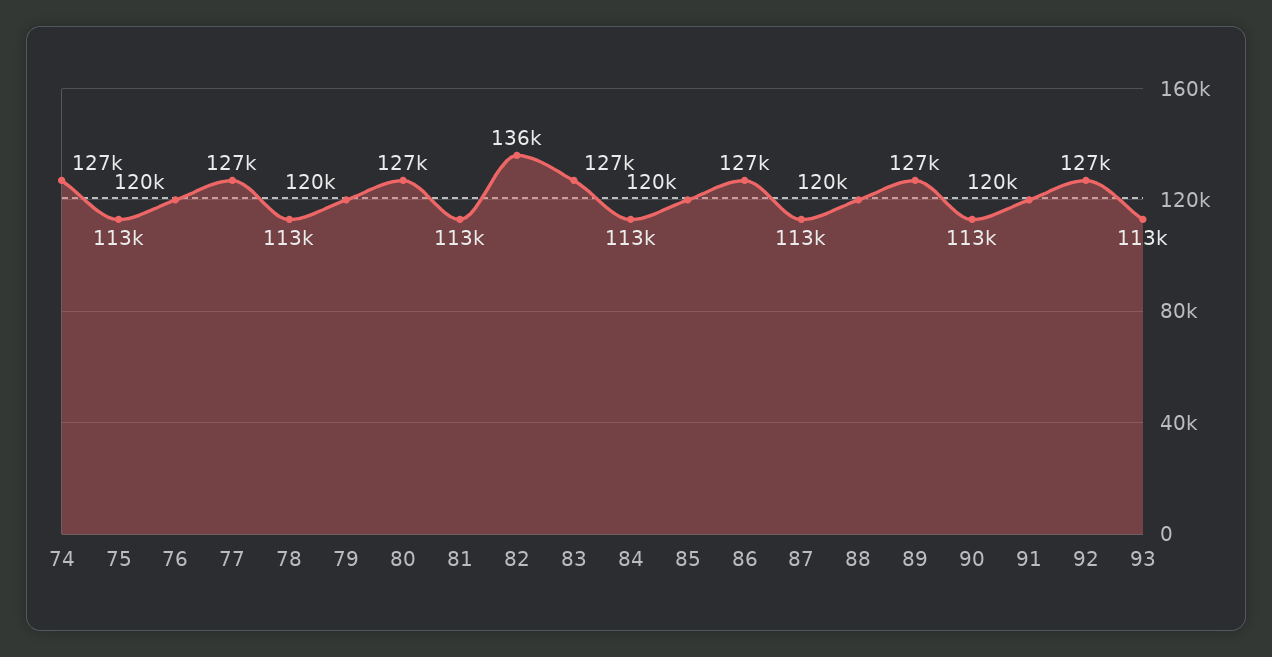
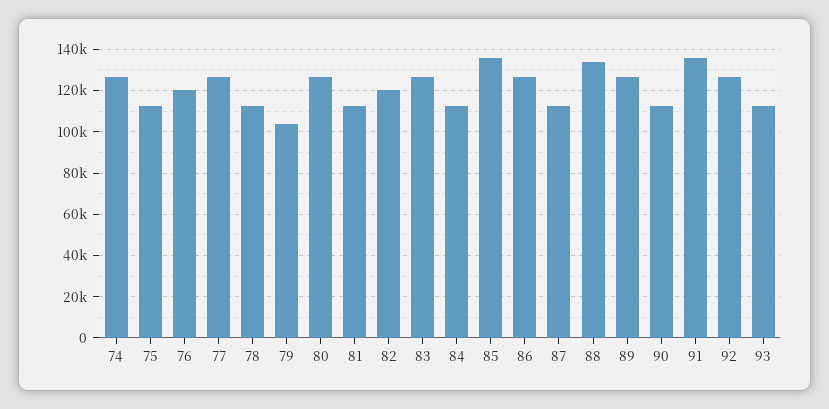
79: 120000 -> 105000
82: 136000 -> 120000
85: 120000 -> 135000
88: 120000 -> 135000
91: 120000 -> 135000

